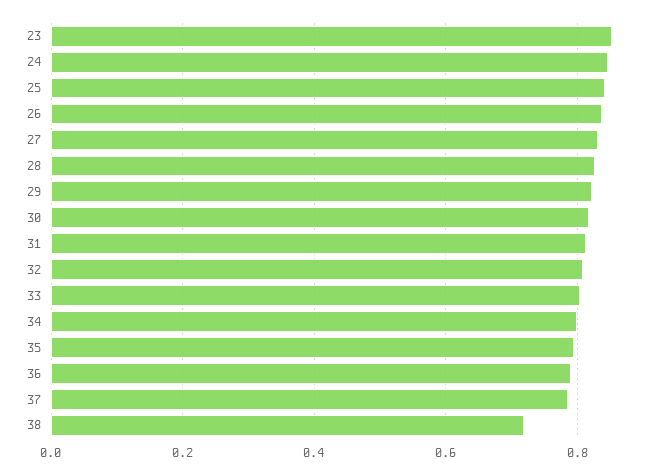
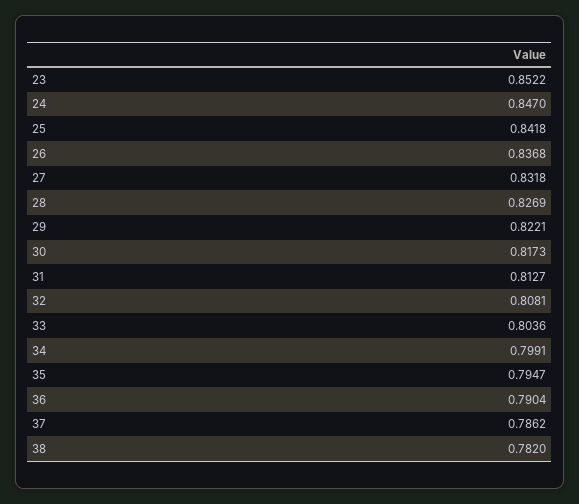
38: 0.72 -> 0.782

